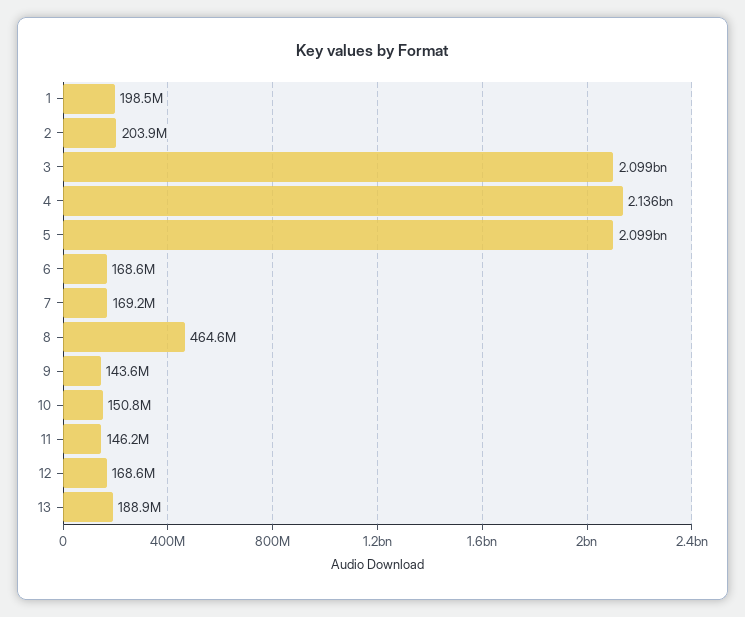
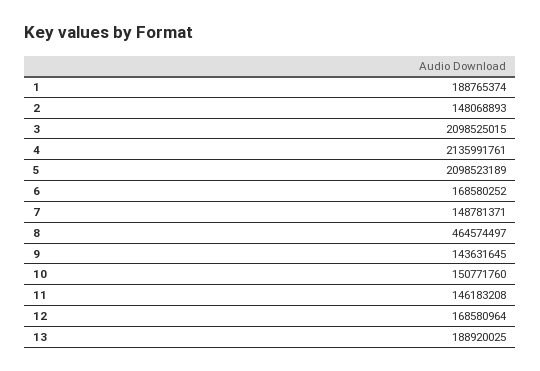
1: 198500000 -> 188765374
2: 203900000 -> 148068893
7: 169200000 -> 148781371

